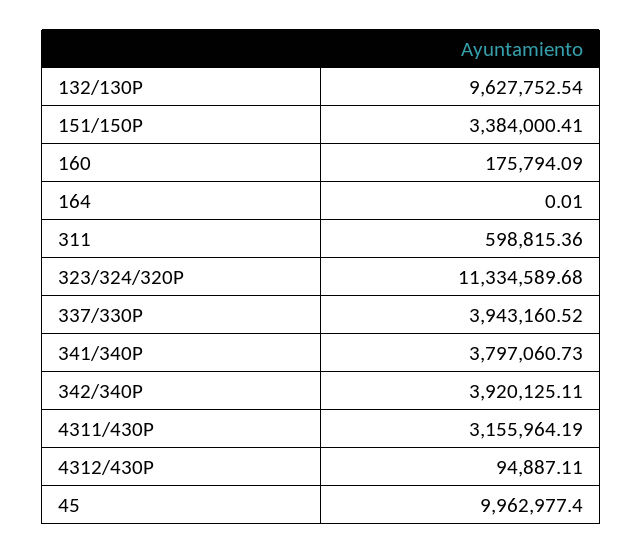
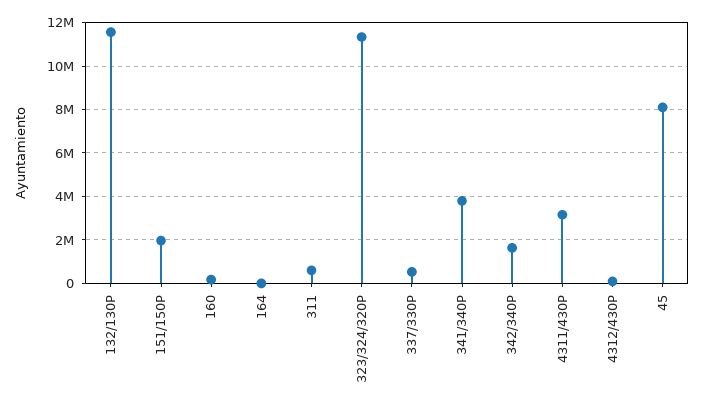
132/130P: 9627752.54 -> 11500000
151/150P: 3384000.41 -> 2000000
337/330P: 3943160.52 -> 500000
342/340P: 3920125.11 -> 1500000
45: 9962977.4 -> 8000000

